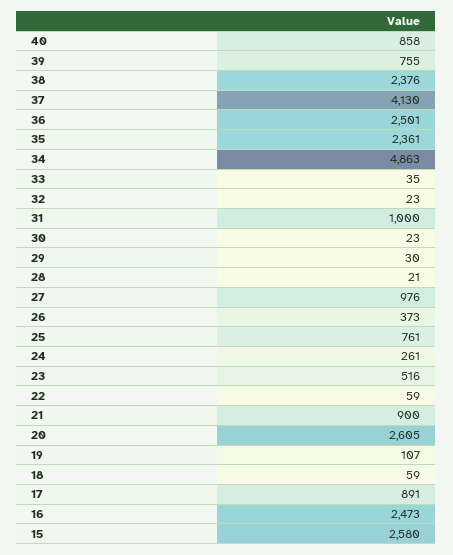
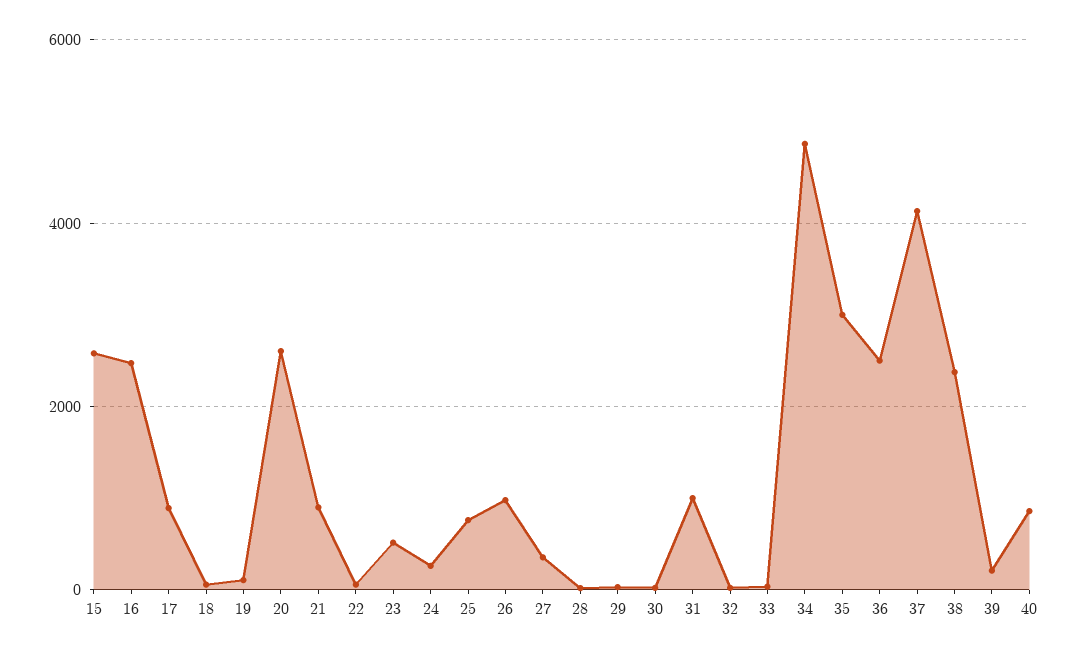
39: 755 -> 200
35: 2361 -> 3000
27: 976 -> 400
26: 373 -> 1000

